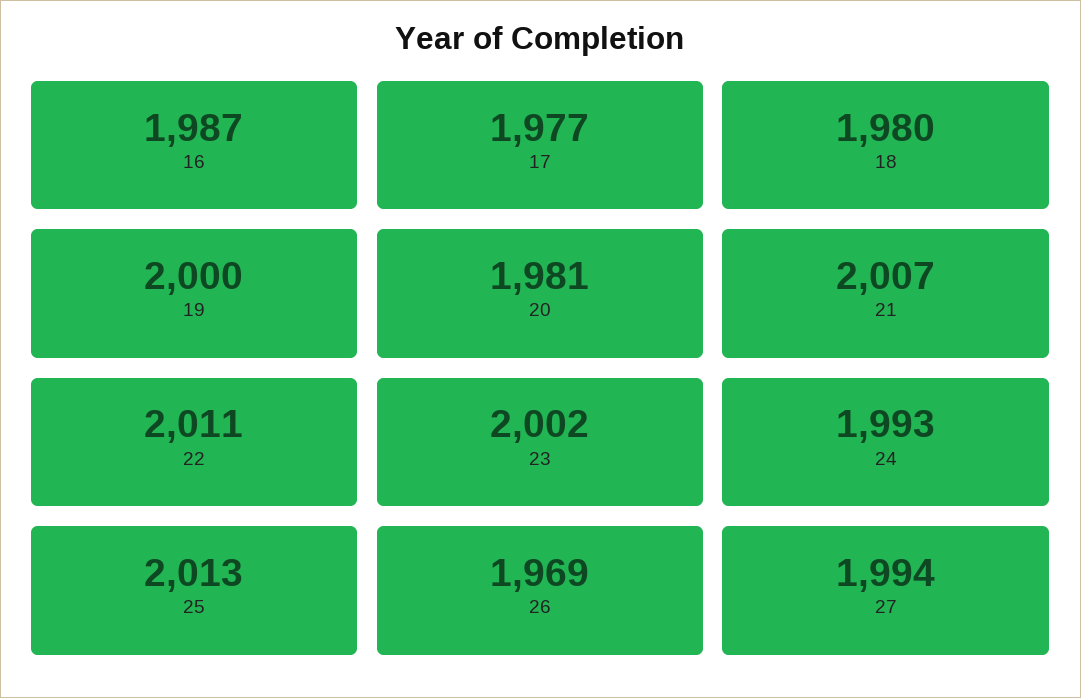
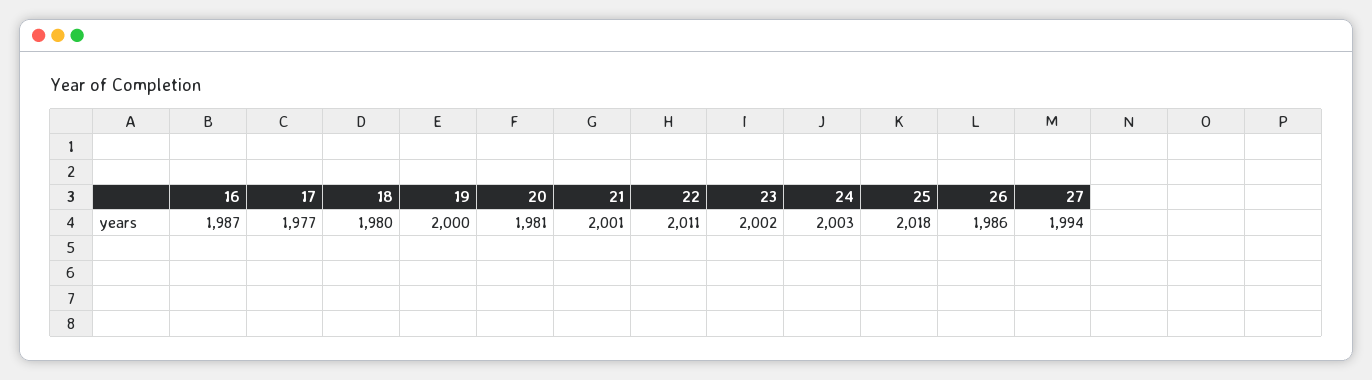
21: 2007 -> 2001
24: 1993 -> 2003
25: 2013 -> 2018
26: 1969 -> 1986

